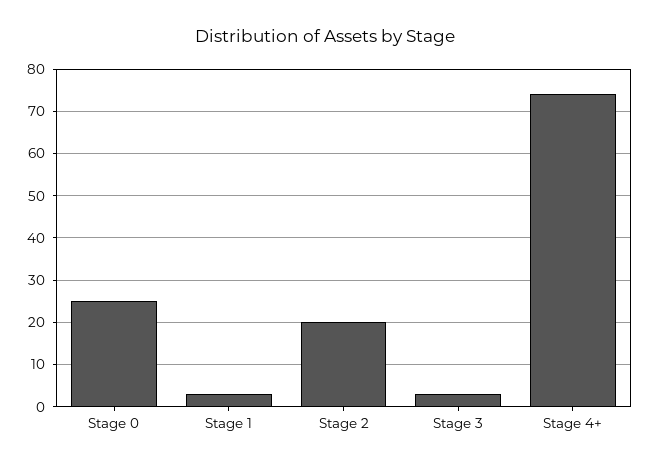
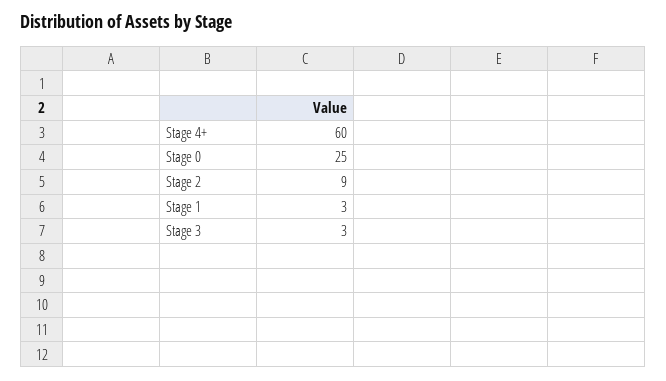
Stage 2: 20 -> 9
Stage 4+: 75 -> 60

